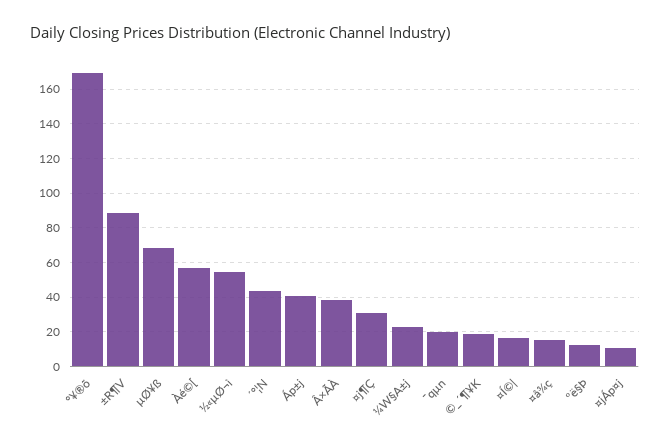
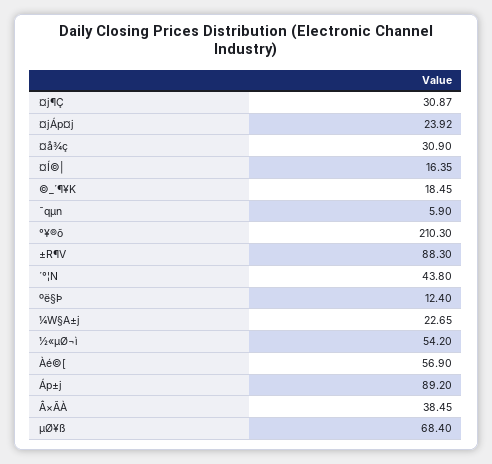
°¥®õ: 170 -> 210.3
Áp±j: 40 -> 89.2
¯qµn: 20 -> 5.9
¤å¾ç: 15 -> 30.9
¤jÁp¤j: 10 -> 23.92

